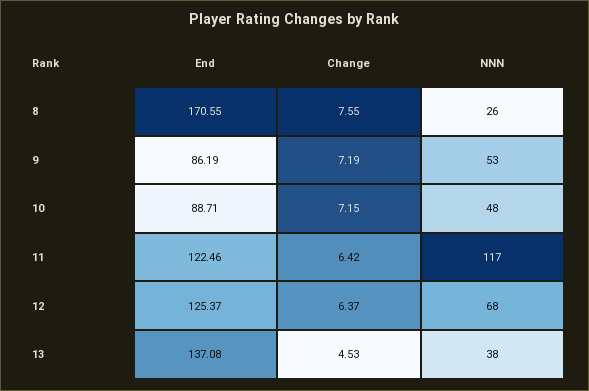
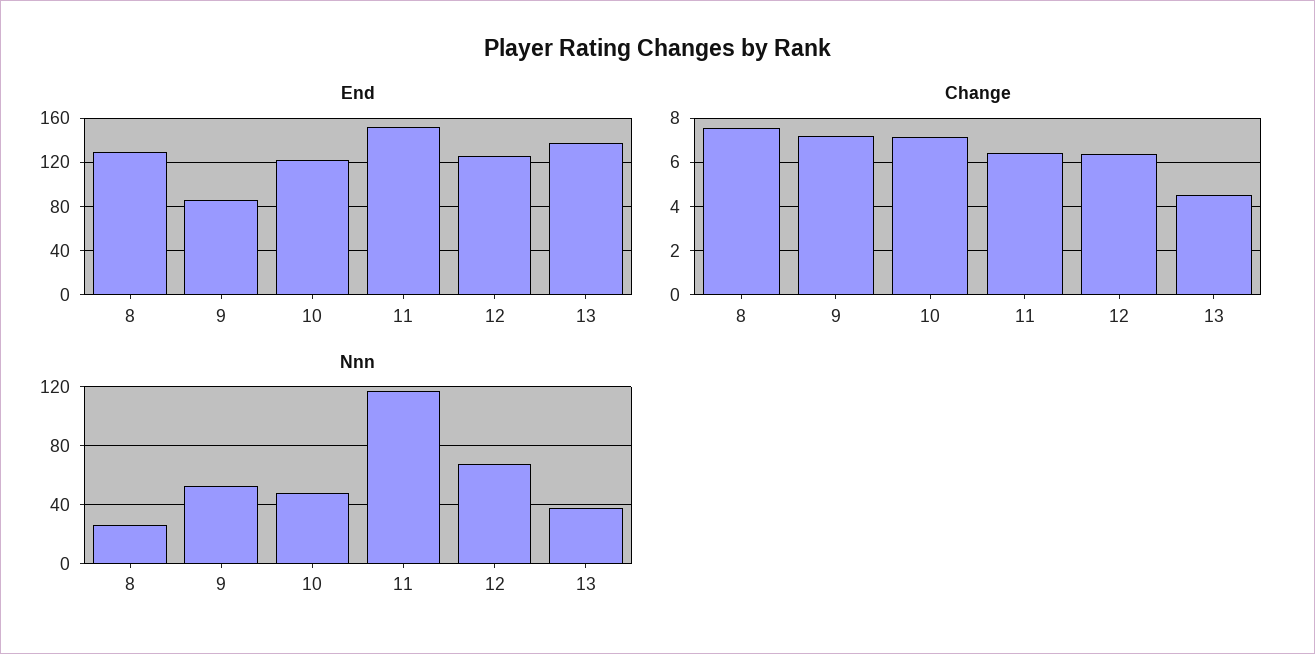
End, 8: 170.55 -> 130
End, 10: 88.71 -> 120
End, 11: 122.46 -> 150

